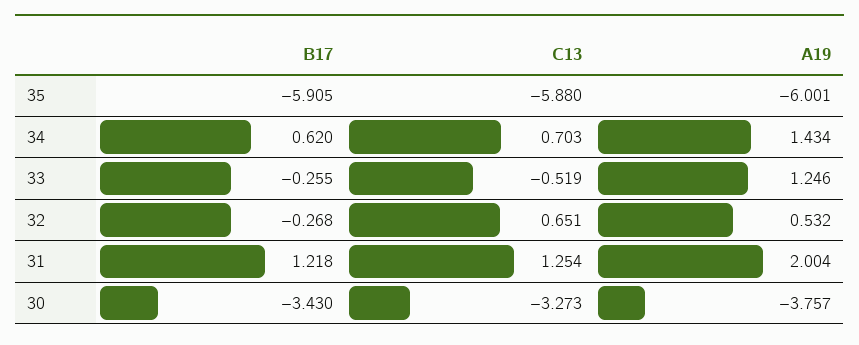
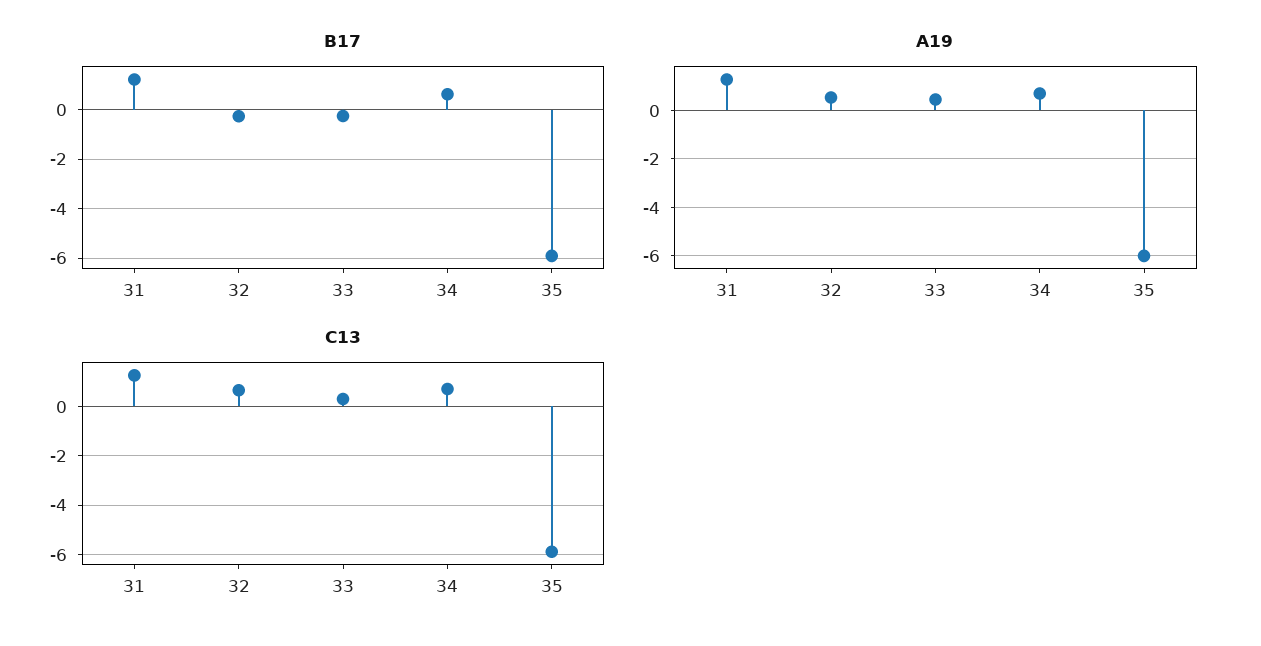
A19, 34: 1.434 -> 0.75
C13, 33: -0.519 -> 0.25
A19, 33: 1.246 -> 0.5
A19, 31: 2.004 -> 1.25
B17, 30: -3.43 -> none
C13, 30: -3.273 -> none
A19, 30: -3.757 -> none

